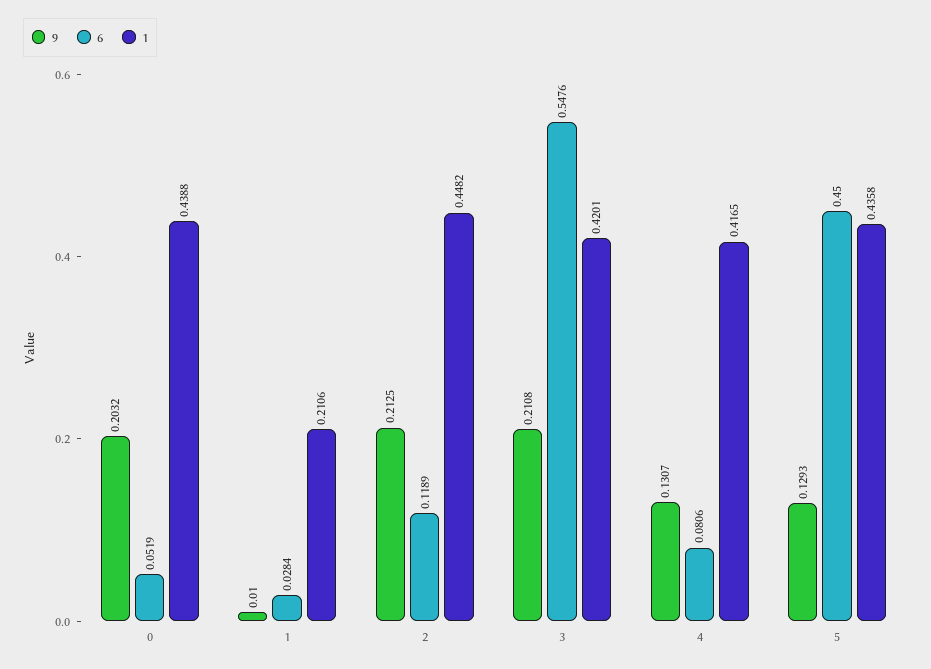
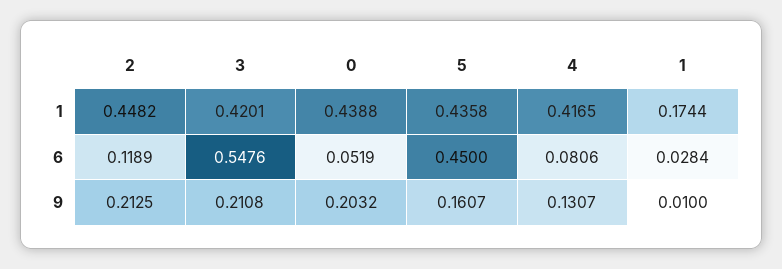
1, 1: 0.2106 -> 0.1744
9, 5: 0.1293 -> 0.1607

